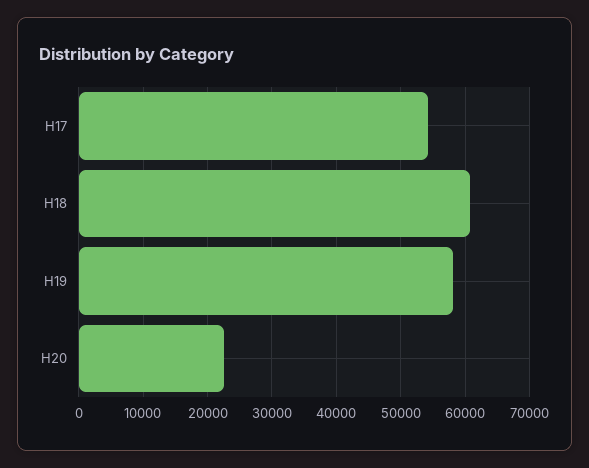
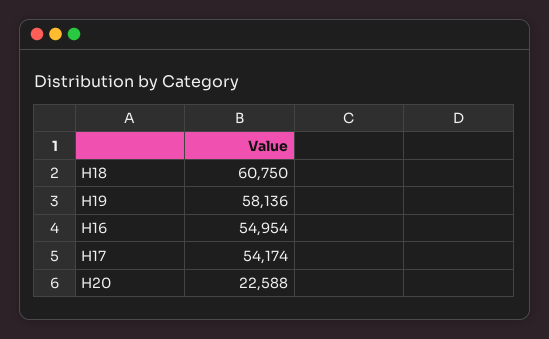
H16: none -> 54954

